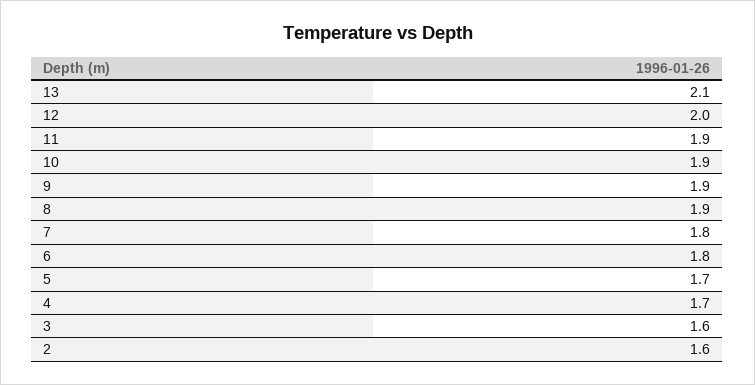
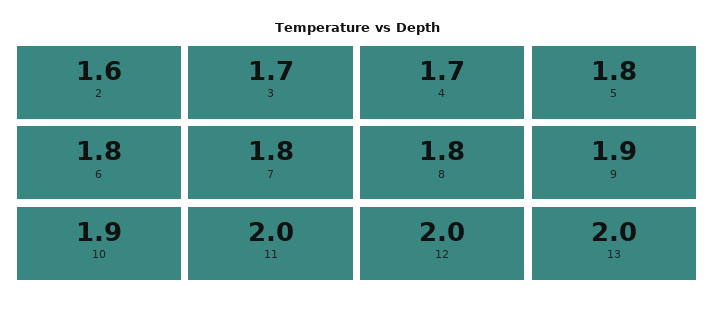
13: 2.1 -> 2
11: 1.9 -> 2
8: 1.9 -> 1.8
5: 1.7 -> 1.8
3: 1.6 -> 1.7

